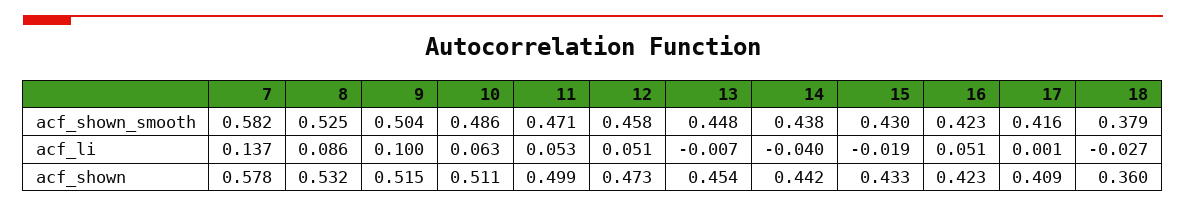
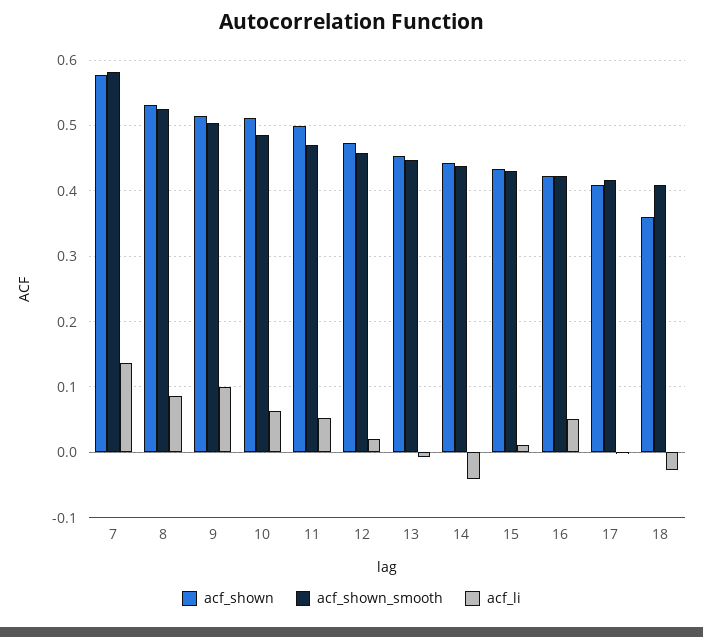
acf_shown_smooth, 18: 0.379 -> 0.41
acf_li, 12: 0.051 -> 0.02
acf_li, 15: -0.019 -> 0.01

